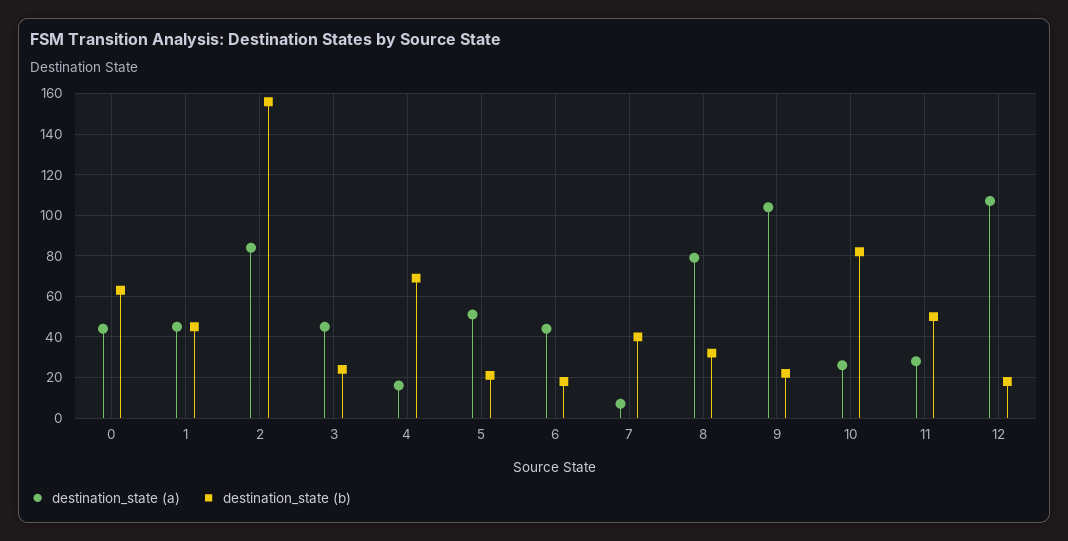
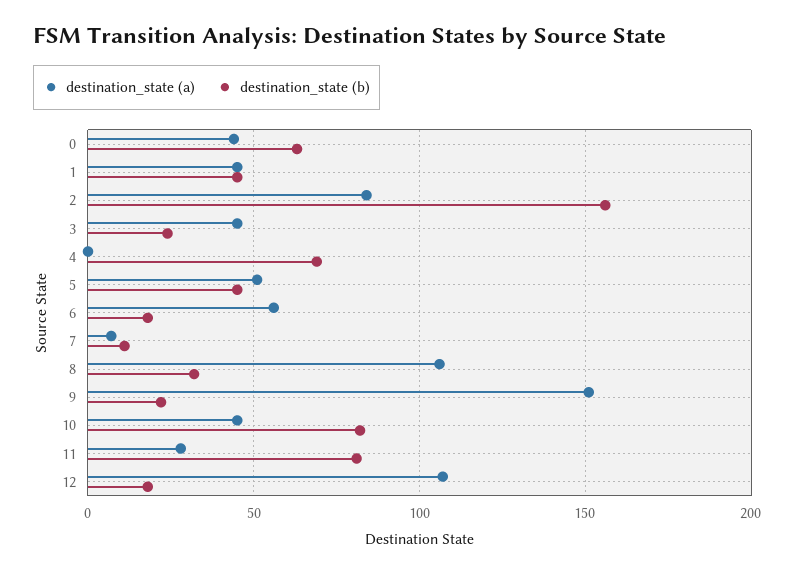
destination_state (a), 4: 15 -> 0
destination_state (b), 5: 20 -> 45
destination_state (a), 6: 45 -> 55
destination_state (b), 7: 40 -> 10
destination_state (a), 8: 80 -> 105
destination_state (a), 9: 105 -> 150
destination_state (a), 10: 25 -> 45
destination_state (b), 11: 50 -> 80

